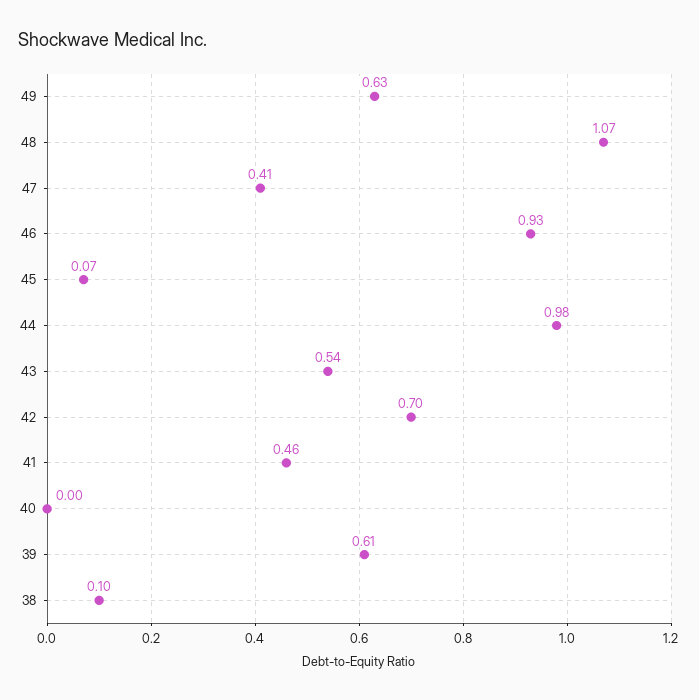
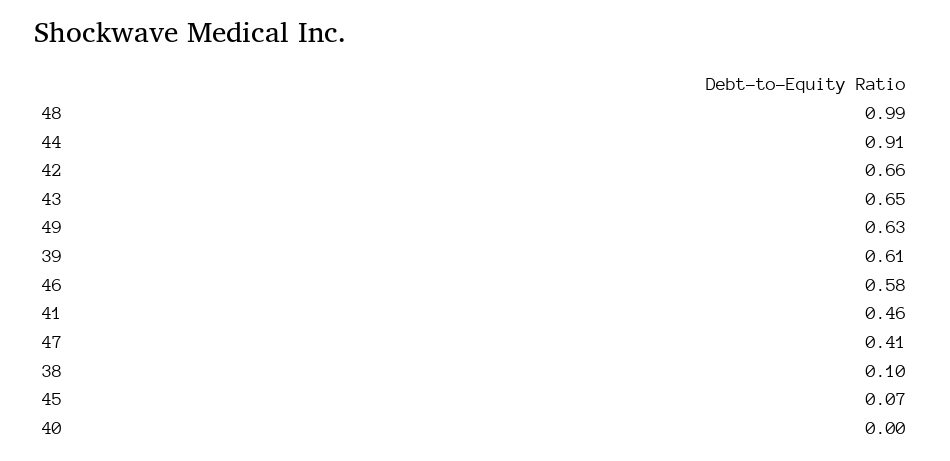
48: 1.07 -> 0.99
46: 0.93 -> 0.58
44: 0.98 -> 0.91
43: 0.54 -> 0.65
42: 0.7 -> 0.66

